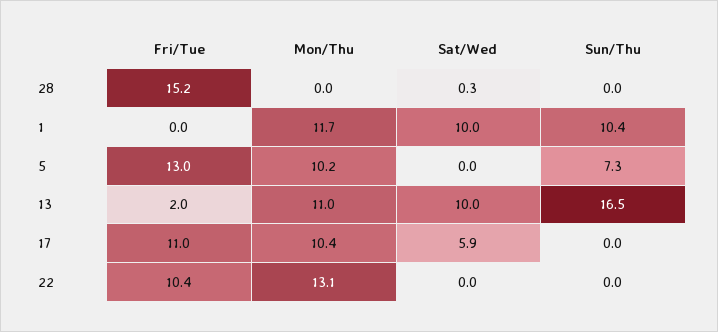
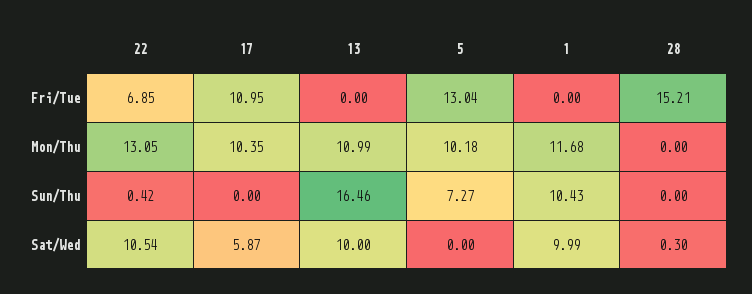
Fri/Tue, 13: 2 -> 0
Fri/Tue, 22: 10.4 -> 6.85
Sat/Wed, 22: 0 -> 10.54
Sun/Thu, 22: 0 -> 0.42

